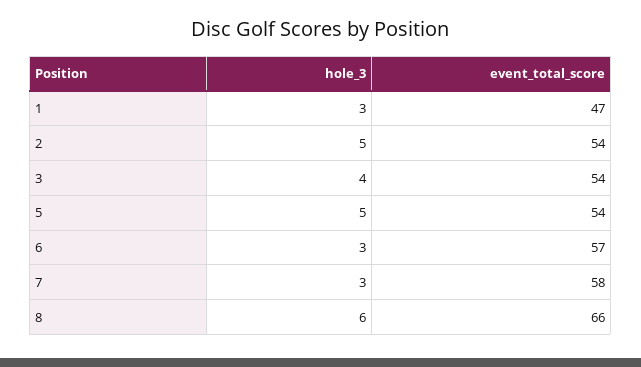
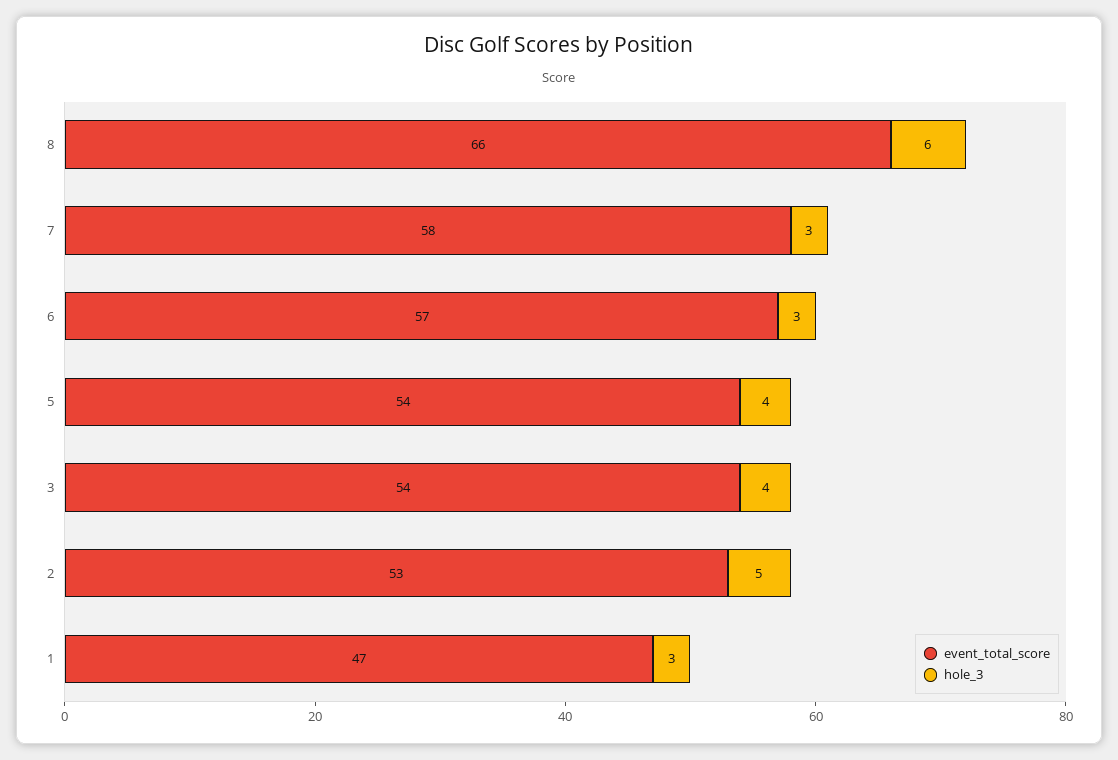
event_total_score, 2: 54 -> 53
hole_3, 5: 5 -> 4

